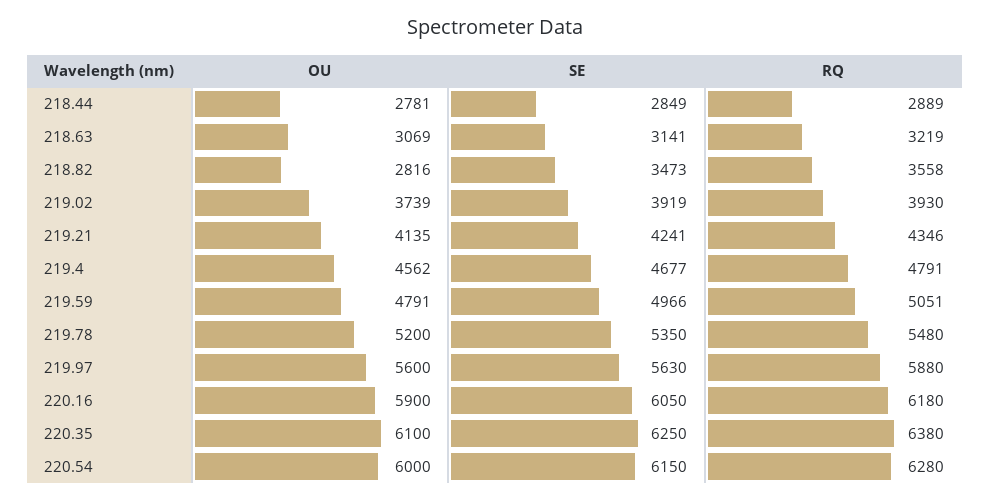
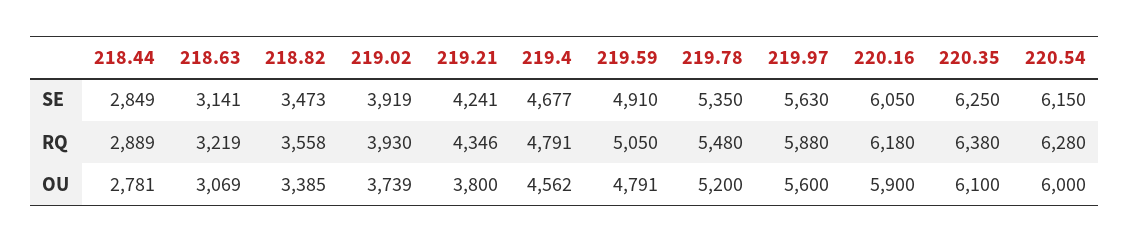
OU, 218.82: 2816 -> 3385
OU, 219.21: 4135 -> 3800
SE, 219.59: 4966 -> 4910
RQ, 219.59: 5051 -> 5050

